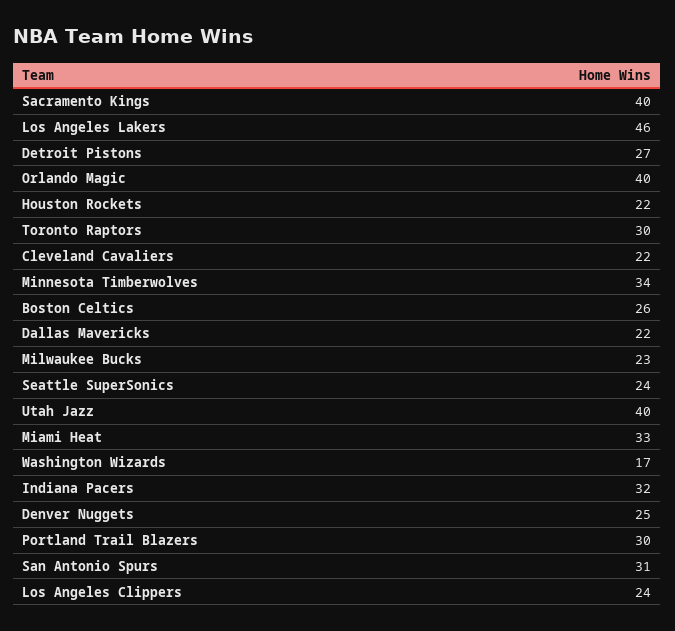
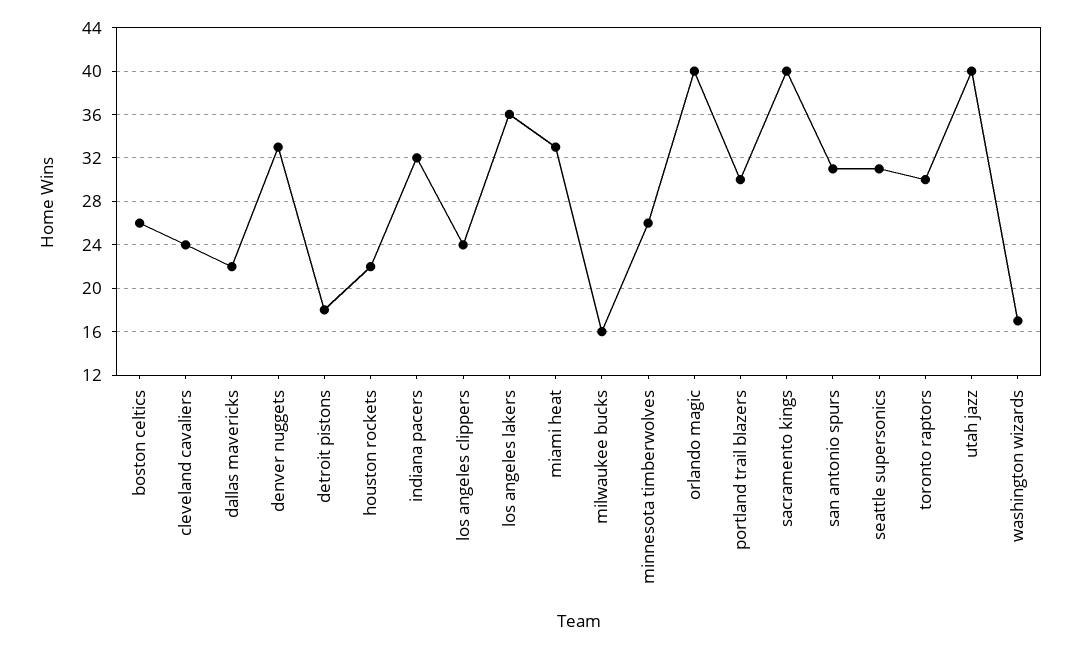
Los Angeles Lakers: 46 -> 36
Detroit Pistons: 27 -> 18
Cleveland Cavaliers: 22 -> 24
Minnesota Timberwolves: 34 -> 26
Milwaukee Bucks: 23 -> 16
Seattle SuperSonics: 24 -> 31
Denver Nuggets: 25 -> 33

